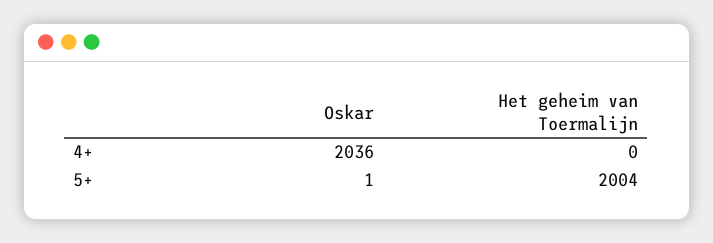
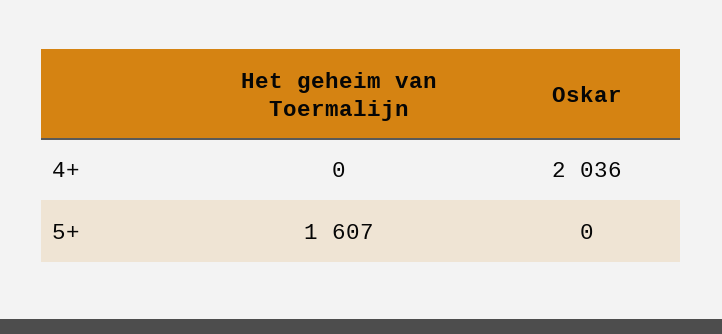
Oskar, 5+: 1 -> 0
Het geheim van Toermalijn, 5+: 2004 -> 1607

